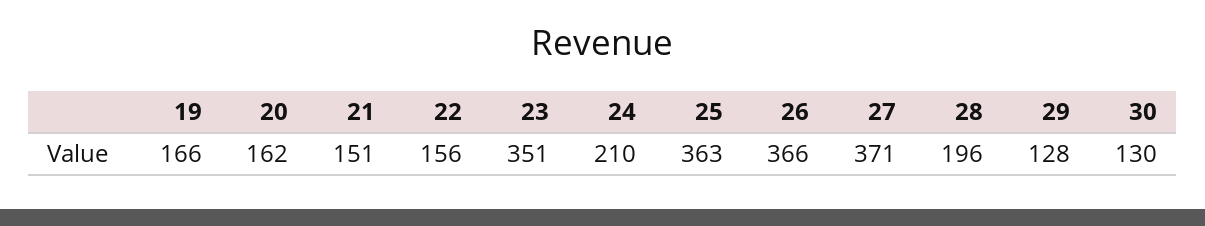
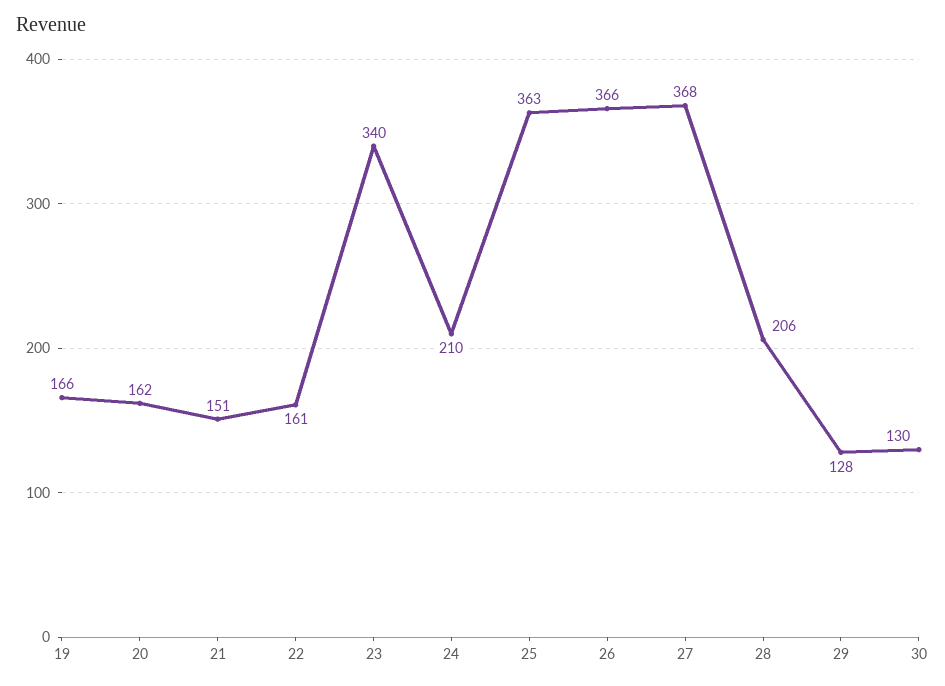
22: 156 -> 161
23: 351 -> 340
27: 371 -> 368
28: 196 -> 206

